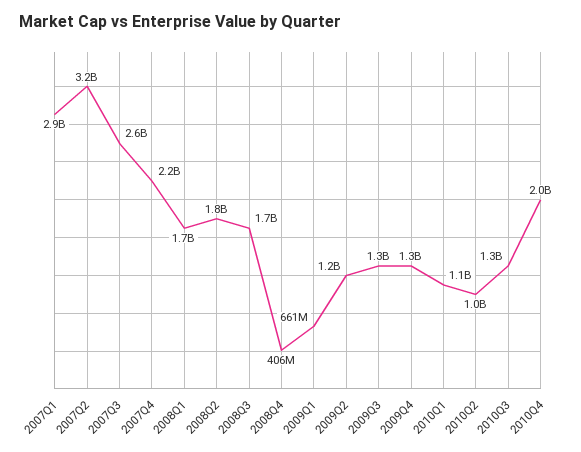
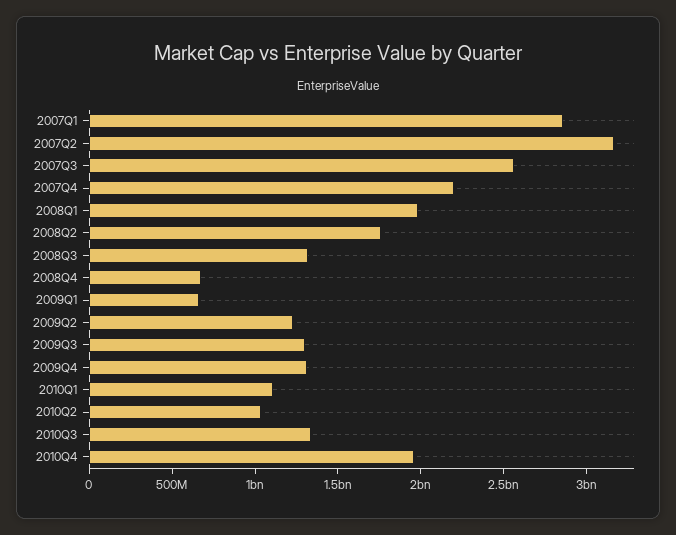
2008Q1: 1700000000 -> 2000000000
2008Q3: 1700000000 -> 1300000000
2008Q4: 406000000 -> 700000000

